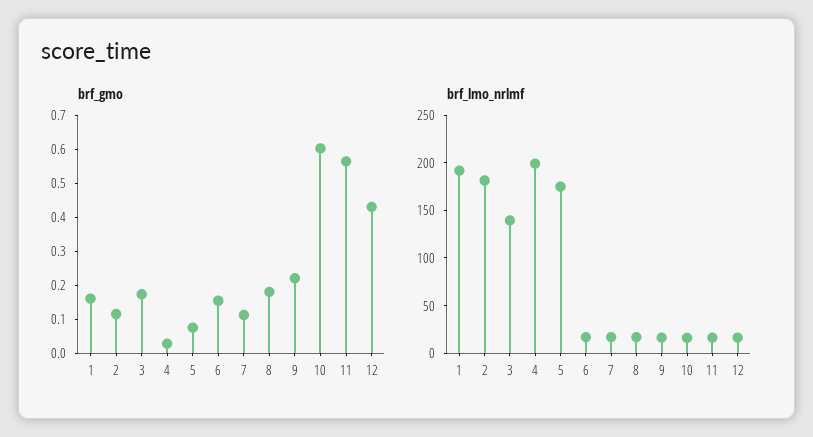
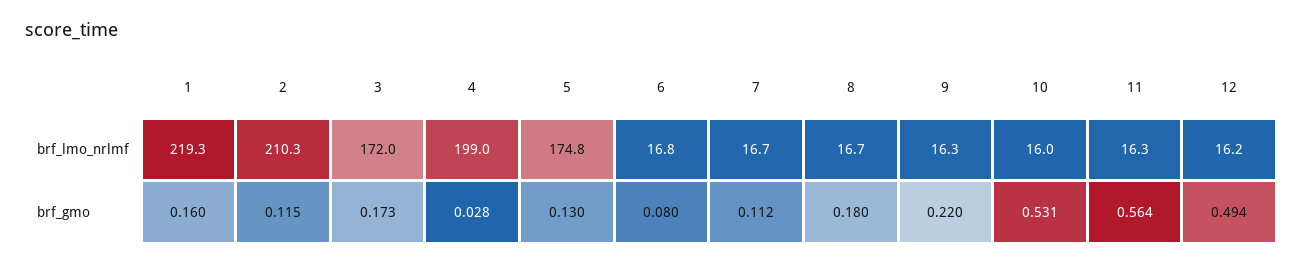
brf_gmo, 5: 0.075 -> 0.13
brf_gmo, 6: 0.15 -> 0.08
brf_gmo, 10: 0.6 -> 0.531
brf_gmo, 12: 0.425 -> 0.494
brf_lmo_nrlmf, 1: 190 -> 219.3
brf_lmo_nrlmf, 2: 180 -> 210.3
brf_lmo_nrlmf, 3: 140 -> 172

